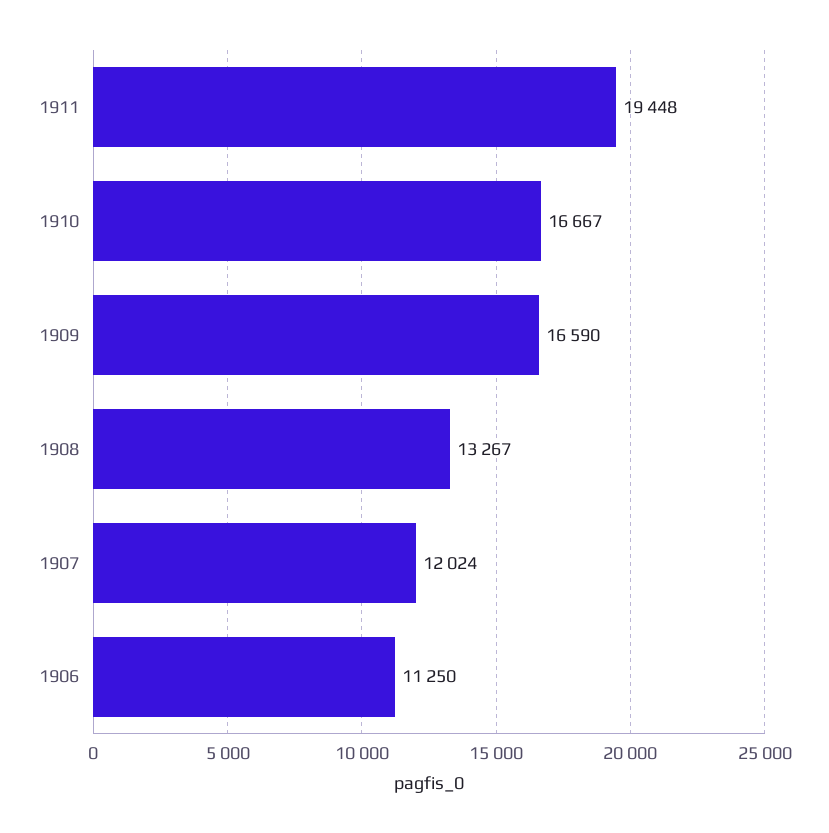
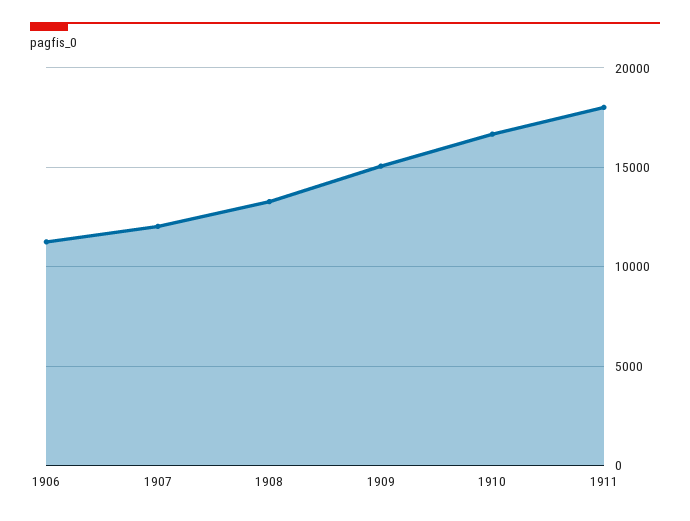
1911: 19448 -> 18000
1909: 16590 -> 15000

